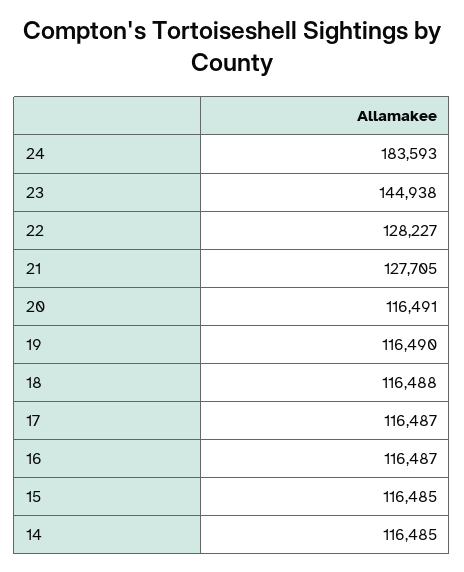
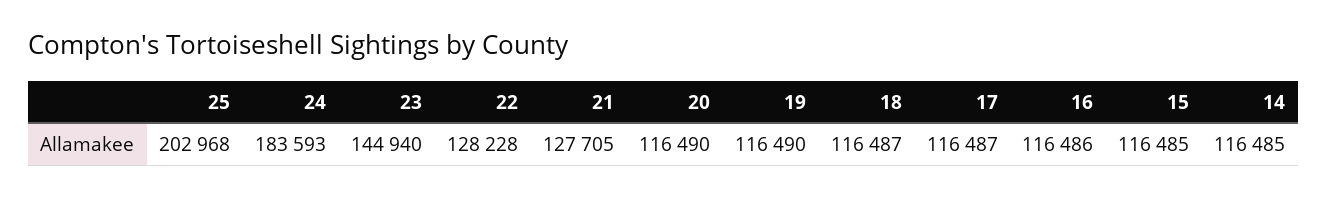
23: 144938 -> 144940
22: 128227 -> 128228
20: 116491 -> 116490
18: 116488 -> 116487
16: 116487 -> 116486
25: none -> 202968

